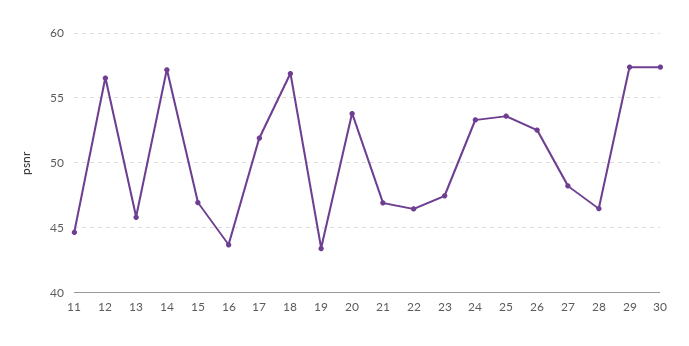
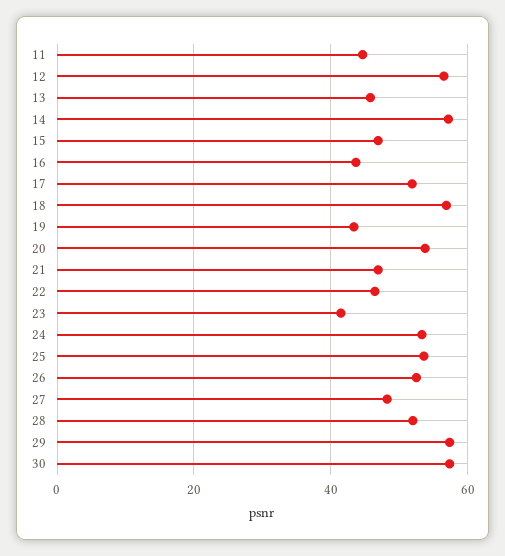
23: 47.5 -> 42
28: 46.5 -> 52

